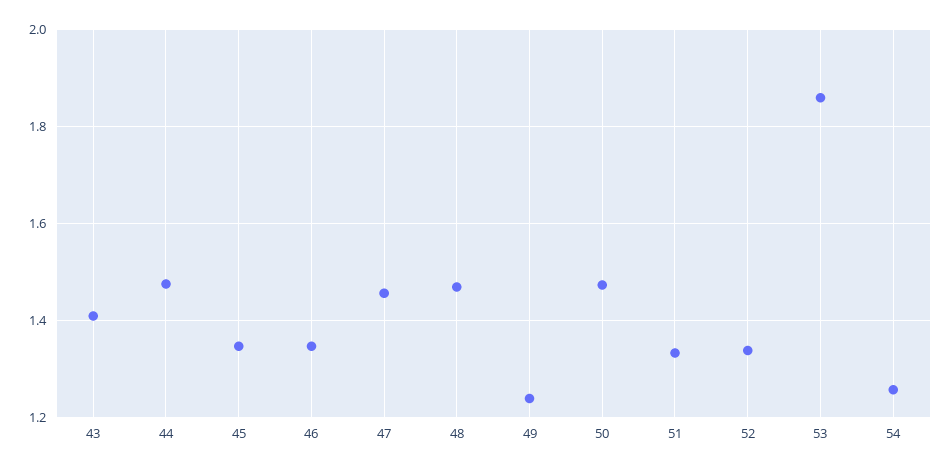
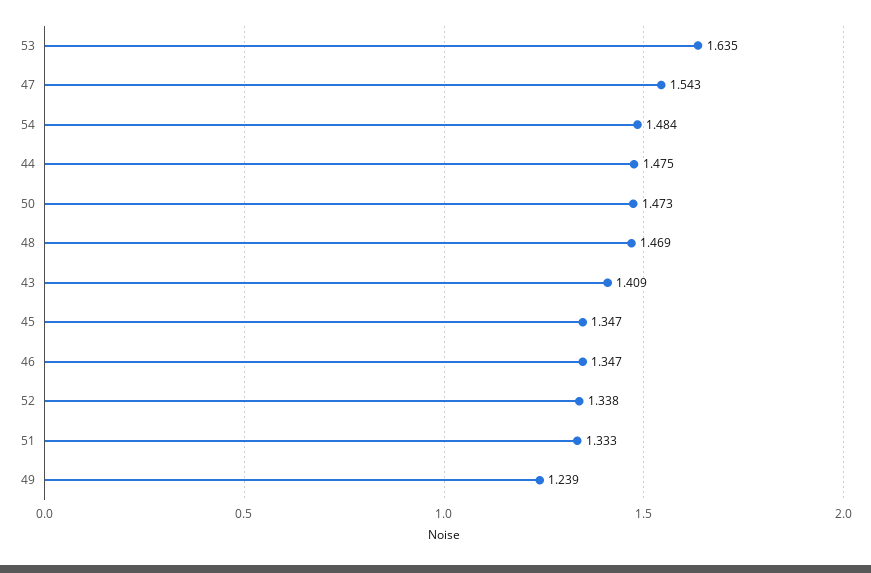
47: 1.46 -> 1.543
53: 1.86 -> 1.635
54: 1.26 -> 1.484

